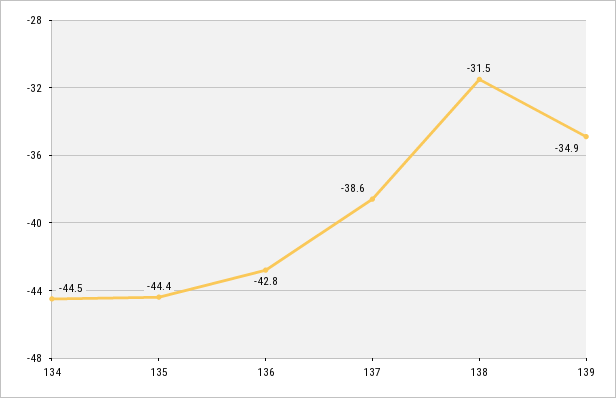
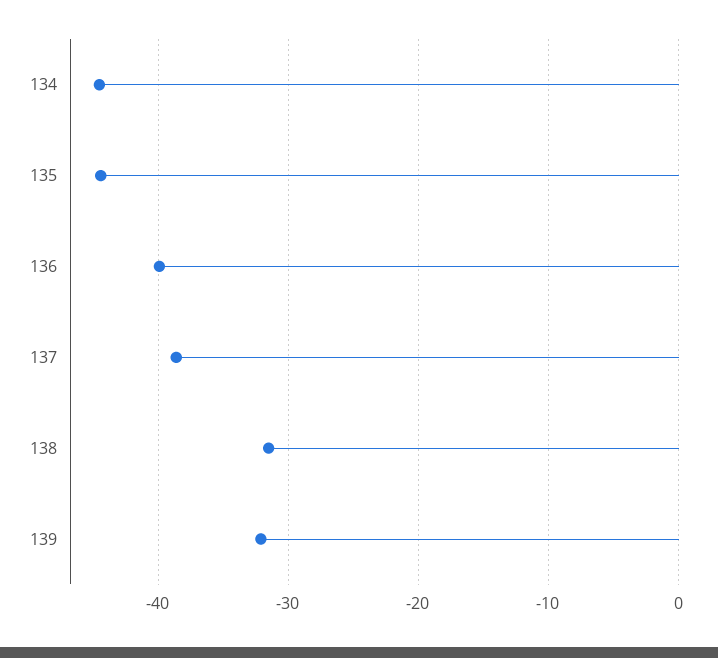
136: -42.8 -> -40
139: -34.9 -> -32

